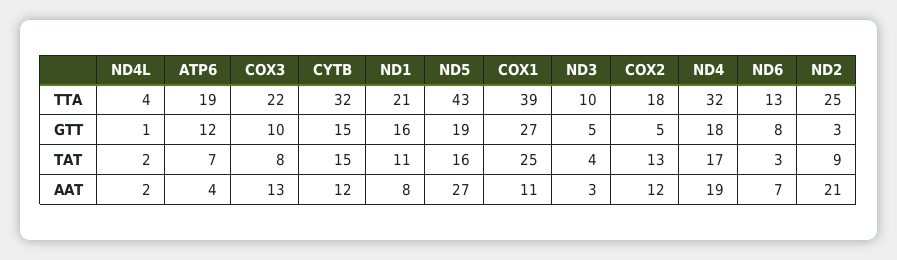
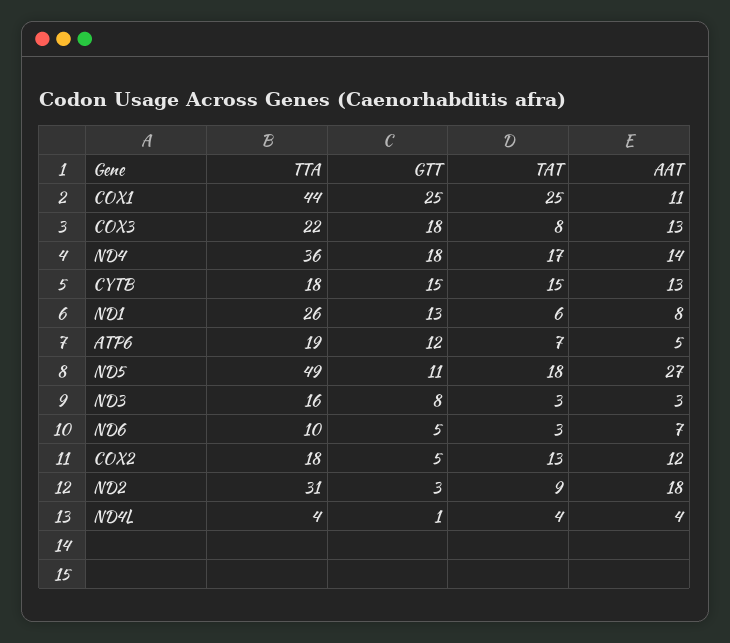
CYTB, TTA: 32 -> 18
ND1, TTA: 21 -> 26
ND5, TTA: 43 -> 49
COX1, TTA: 39 -> 44
ND3, TTA: 10 -> 16
ND4, TTA: 32 -> 36
ND6, TTA: 13 -> 10
ND2, TTA: 25 -> 31
COX3, GTT: 10 -> 18
ND1, GTT: 16 -> 13
ND5, GTT: 19 -> 11
COX1, GTT: 27 -> 25
ND3, GTT: 5 -> 8
ND6, GTT: 8 -> 5
ND4L, TAT: 2 -> 4
ND1, TAT: 11 -> 6
ND5, TAT: 16 -> 18
ND3, TAT: 4 -> 3
ND4L, AAT: 2 -> 4
ATP6, AAT: 4 -> 5
CYTB, AAT: 12 -> 13
ND4, AAT: 19 -> 14
ND2, AAT: 21 -> 18

